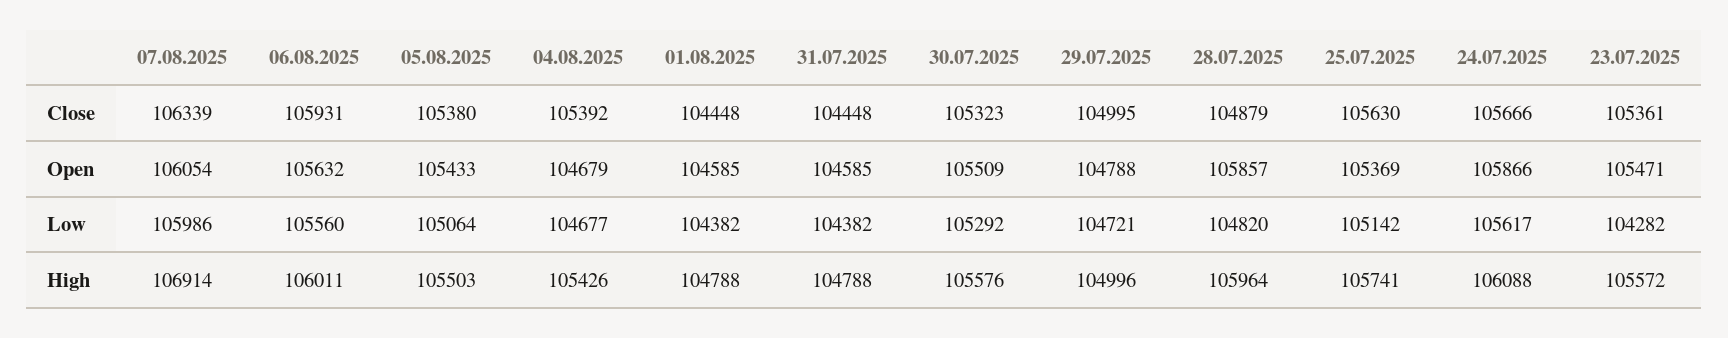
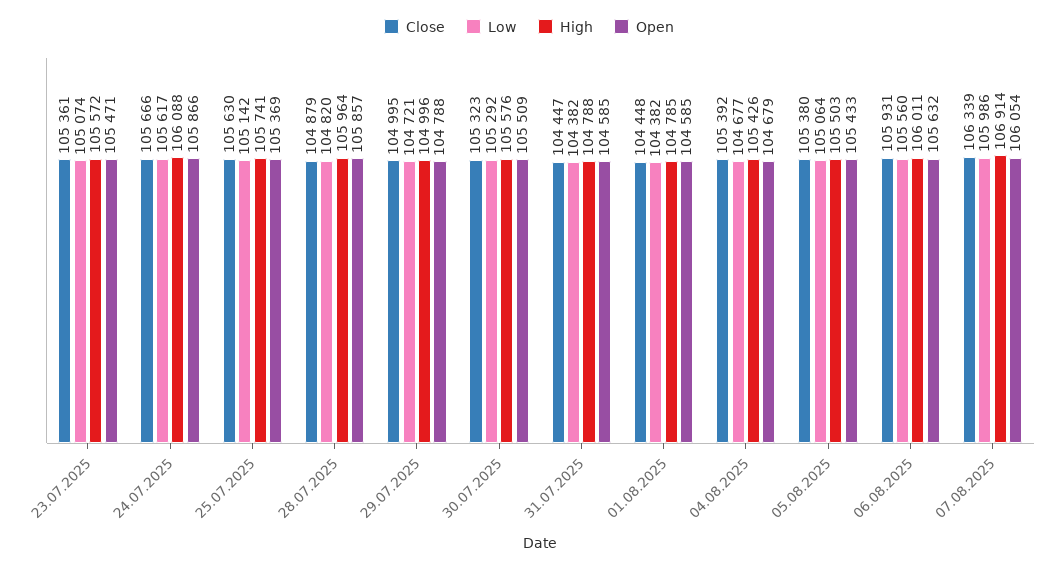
Close, 31.07.2025: 104448 -> 104447
Low, 23.07.2025: 104282 -> 105074
High, 01.08.2025: 104788 -> 104785

